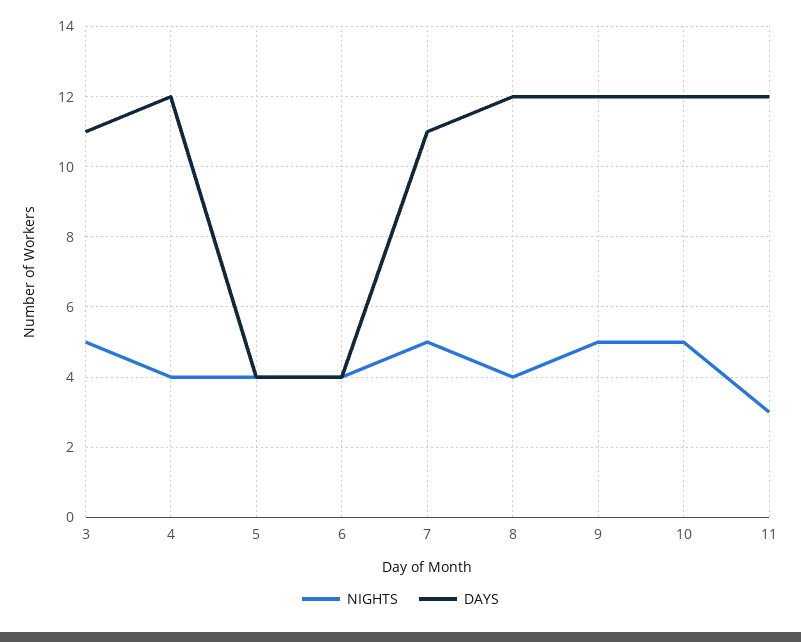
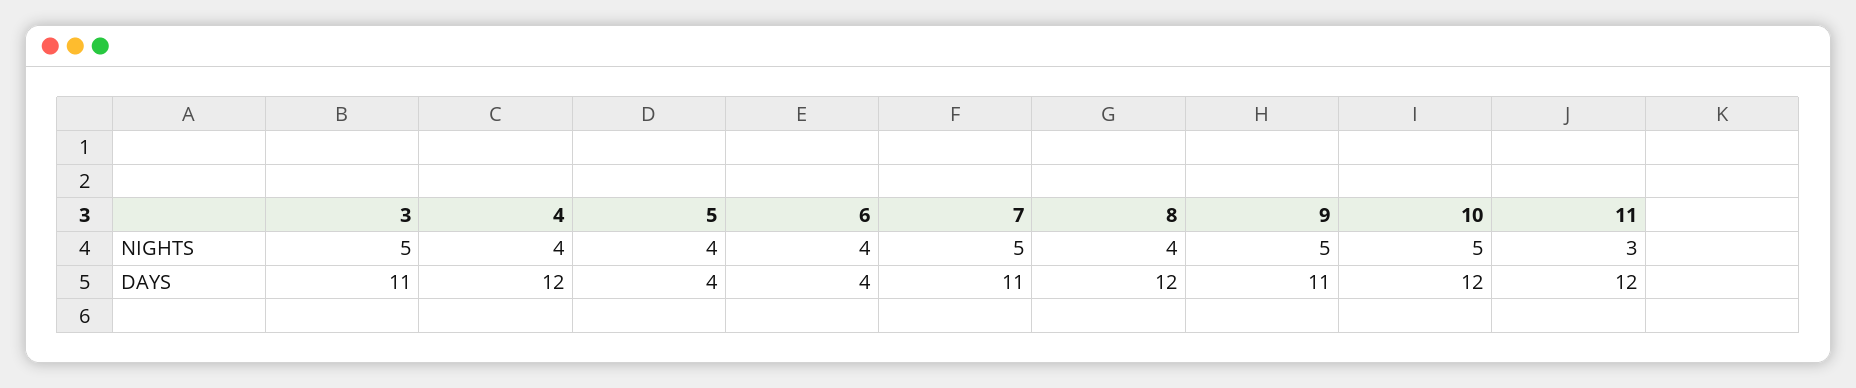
DAYS, 9: 12 -> 11

